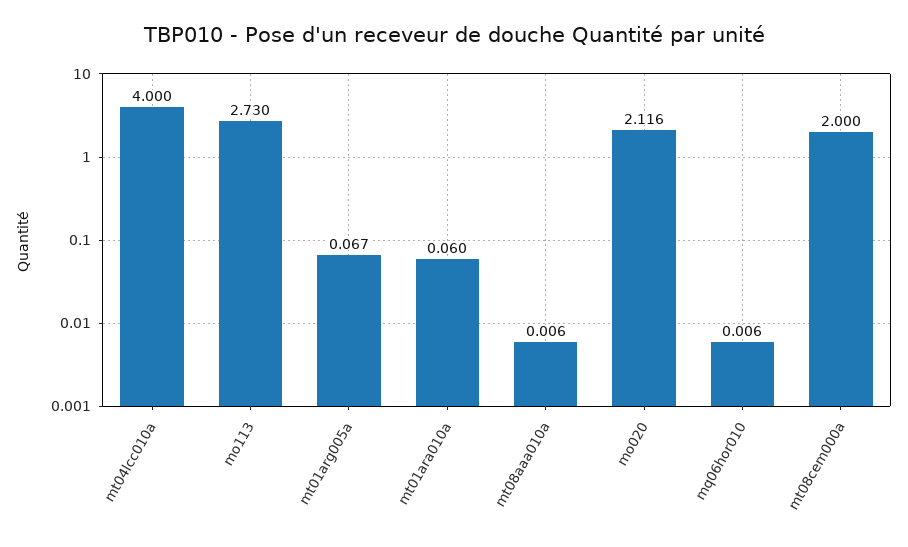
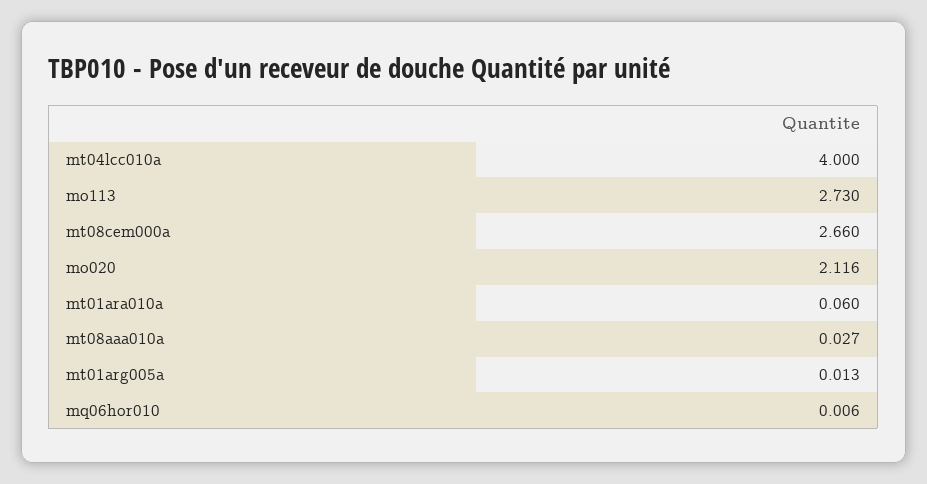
mt01arg005a: 0.067 -> 0.013
mt08aaa010a: 0.006 -> 0.027
mt08cem000a: 2 -> 2.66

